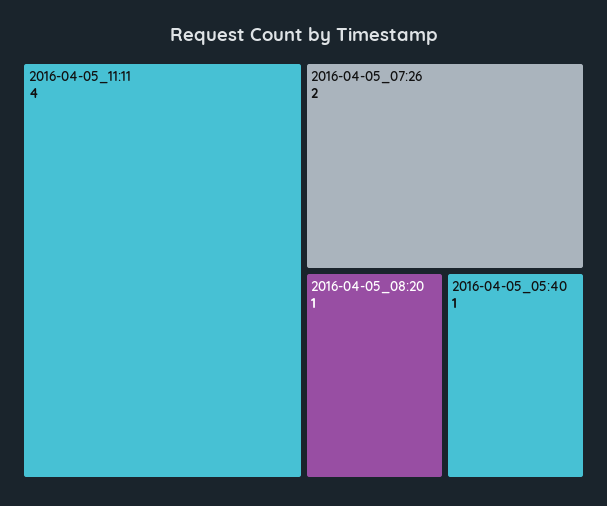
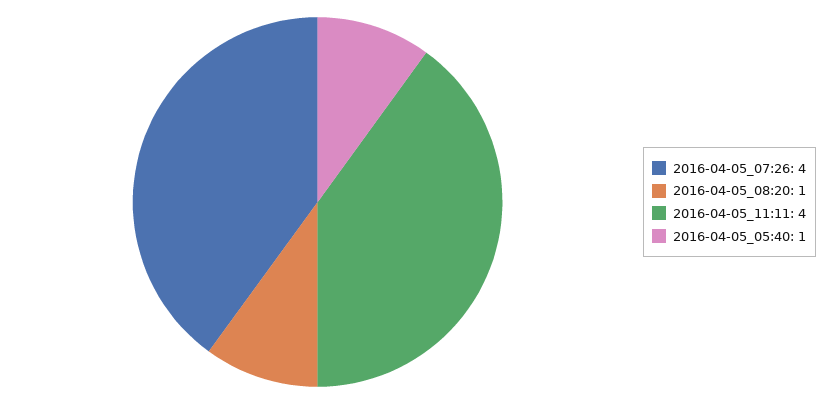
2016-04-05_07:26: 2 -> 4

